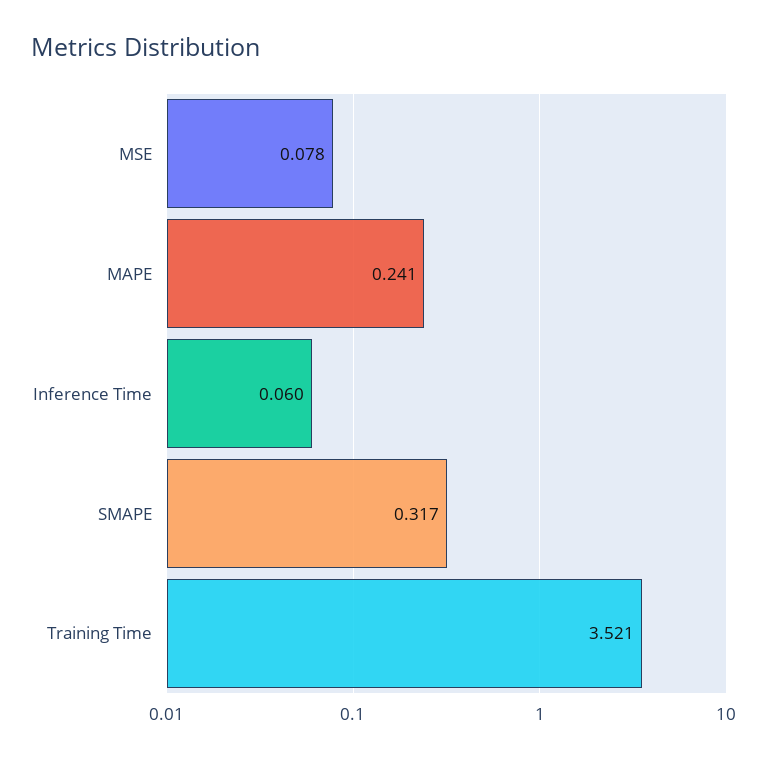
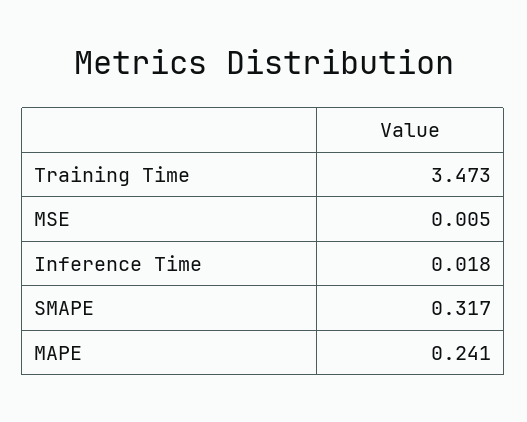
MSE: 0.078 -> 0.005
Inference Time: 0.06 -> 0.018
Training Time: 3.521 -> 3.473

